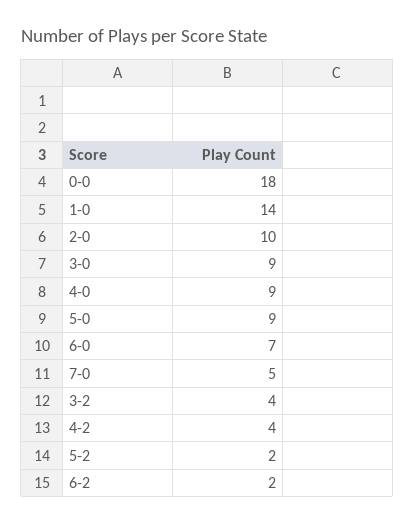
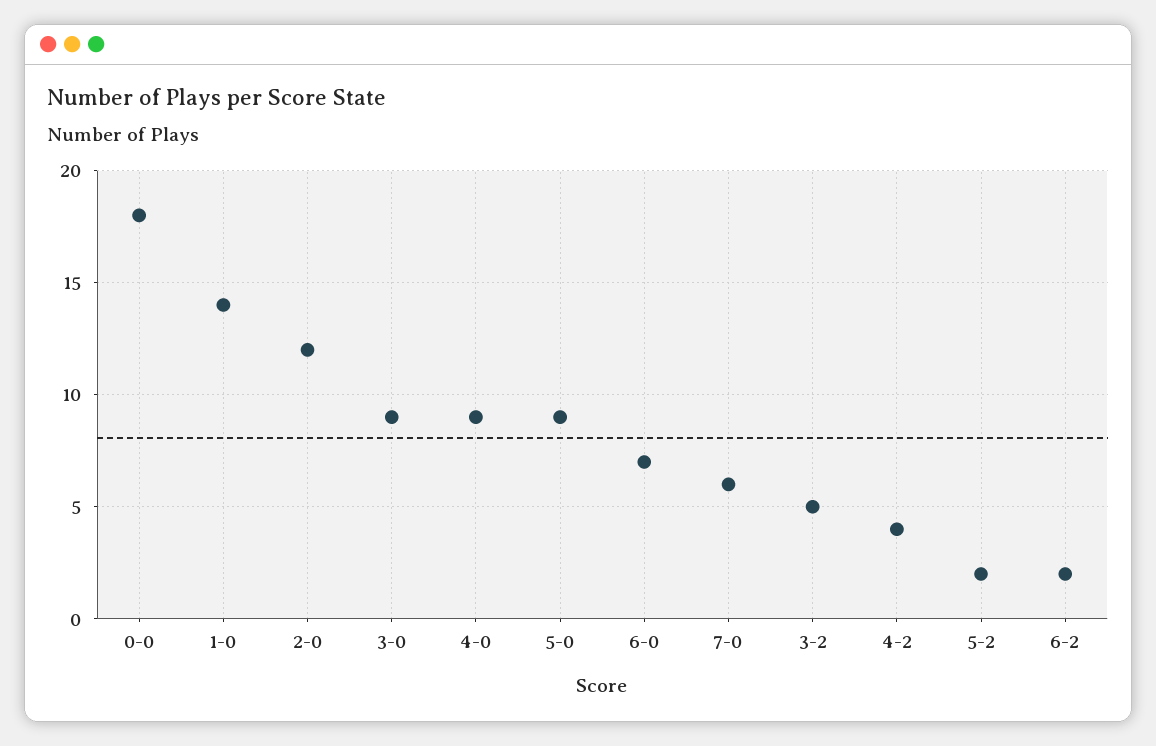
2-0: 10 -> 12
7-0: 5 -> 6
3-2: 4 -> 5

